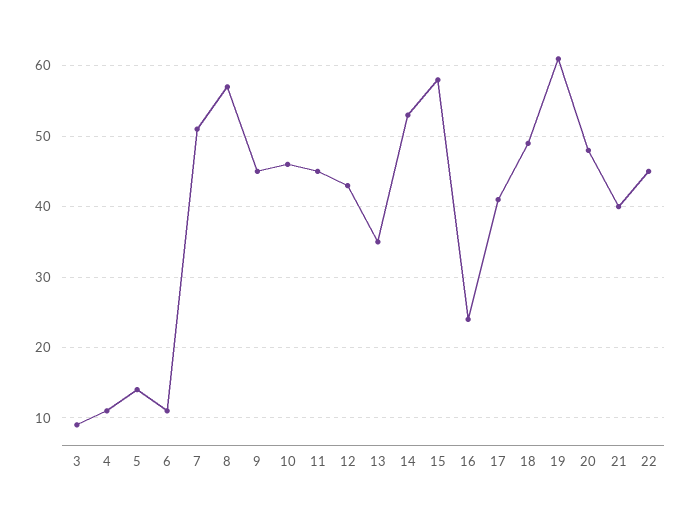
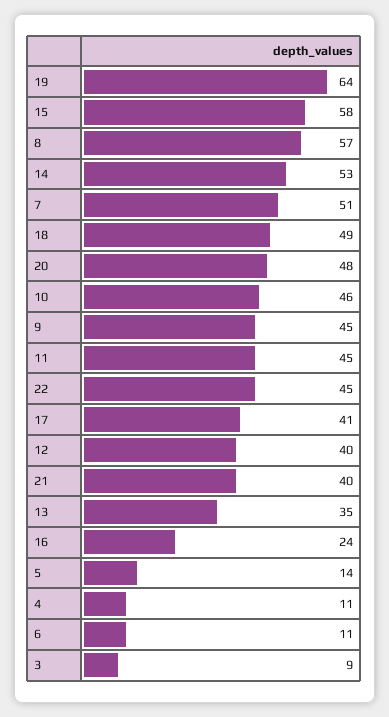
12: 43 -> 40
19: 61 -> 64

